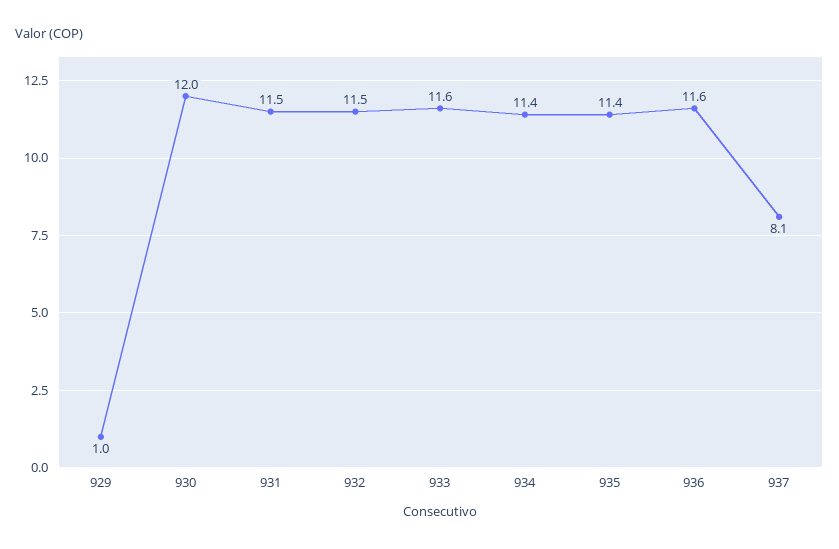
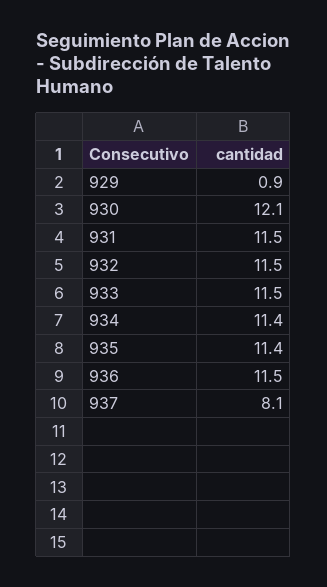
929: 1 -> 0.9
930: 12 -> 12.1
933: 11.6 -> 11.5
936: 11.6 -> 11.5

